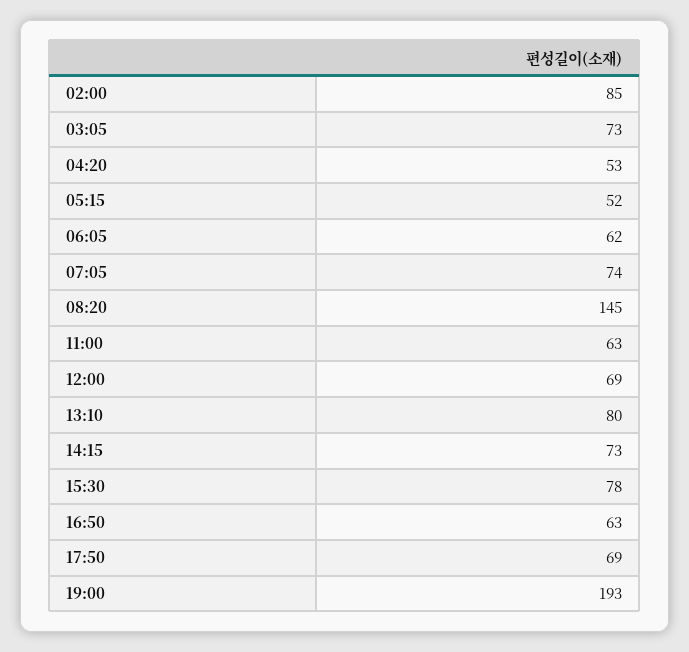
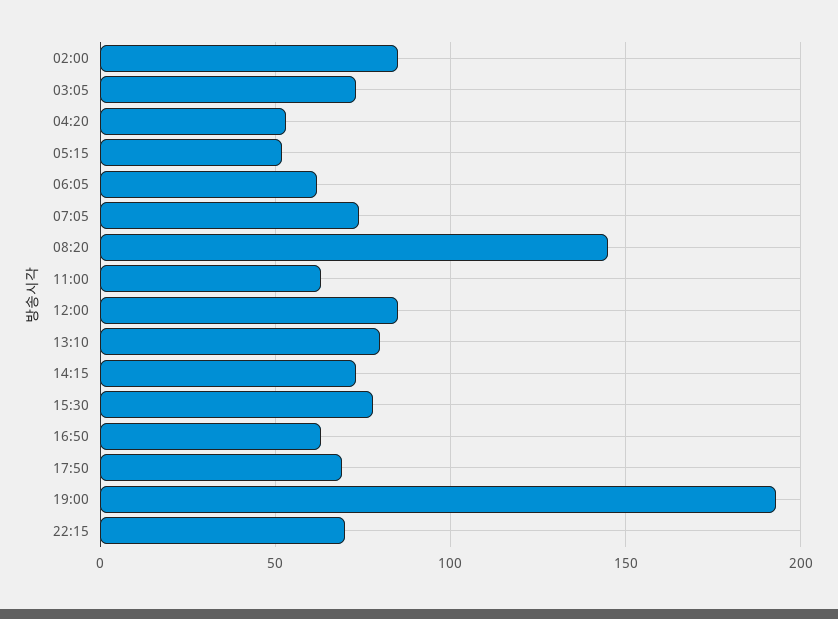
12:00: 69 -> 85
22:15: none -> 70

